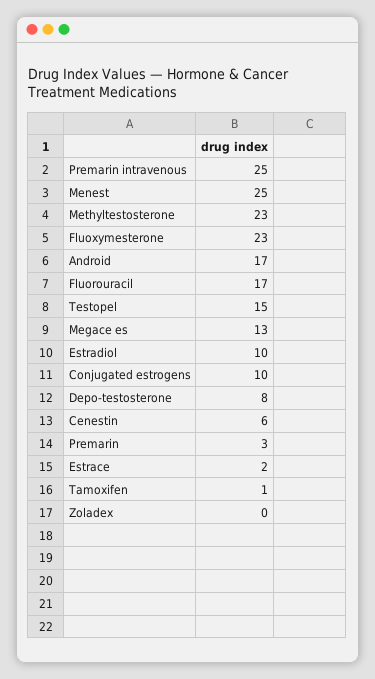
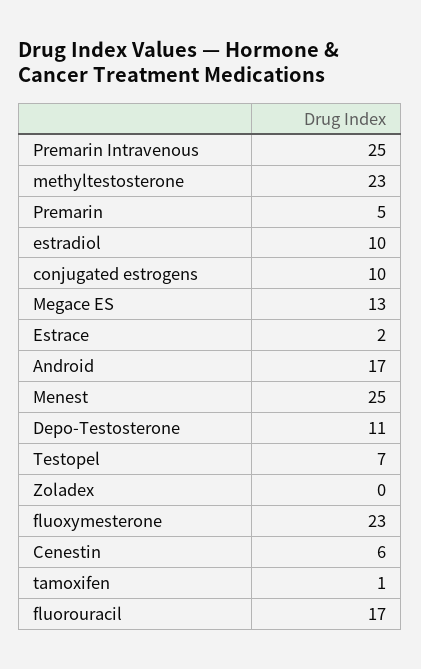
Testopel: 15 -> 7
Depo-testosterone: 8 -> 11
Premarin: 3 -> 5

